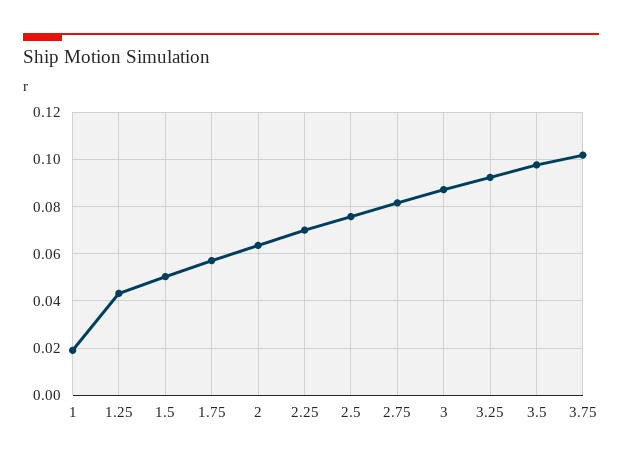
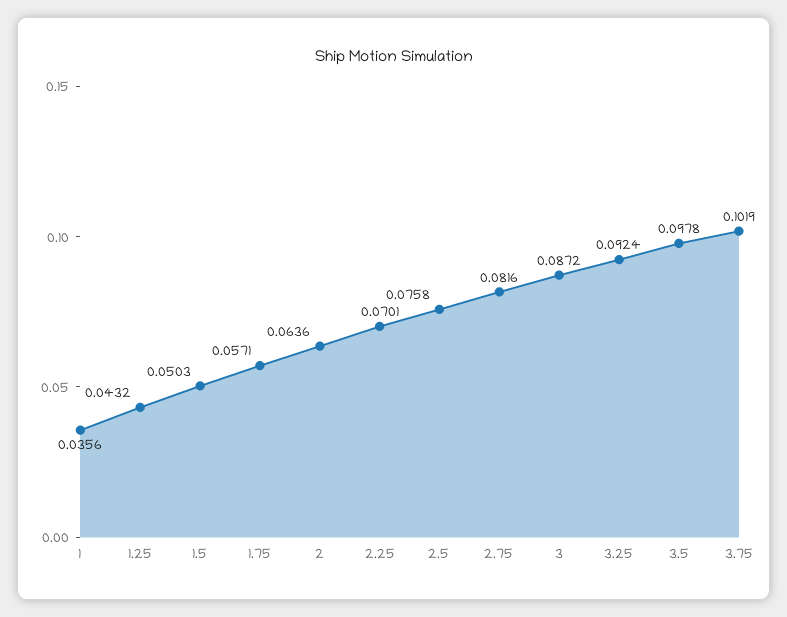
1: 0.02 -> 0.0356

